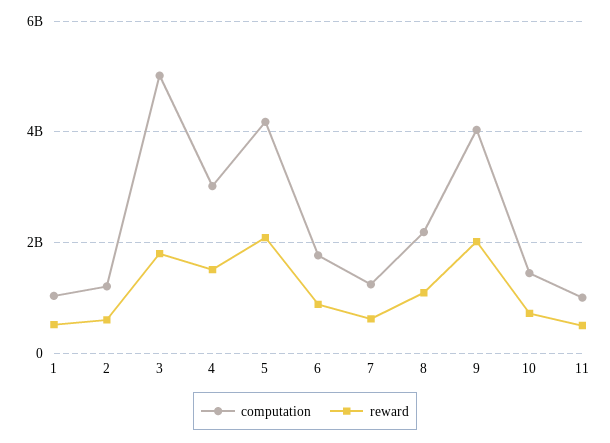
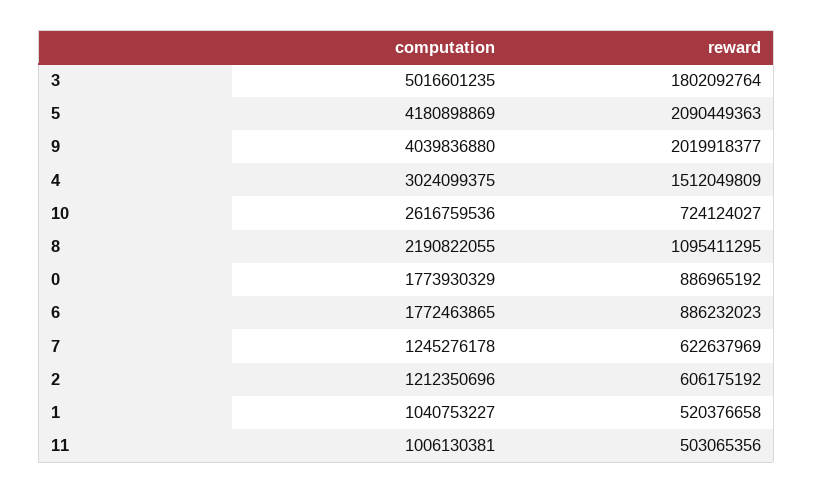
computation, 10: 1400000000 -> 2616759536
computation, 0: none -> 1773930329
reward, 0: none -> 886965192

